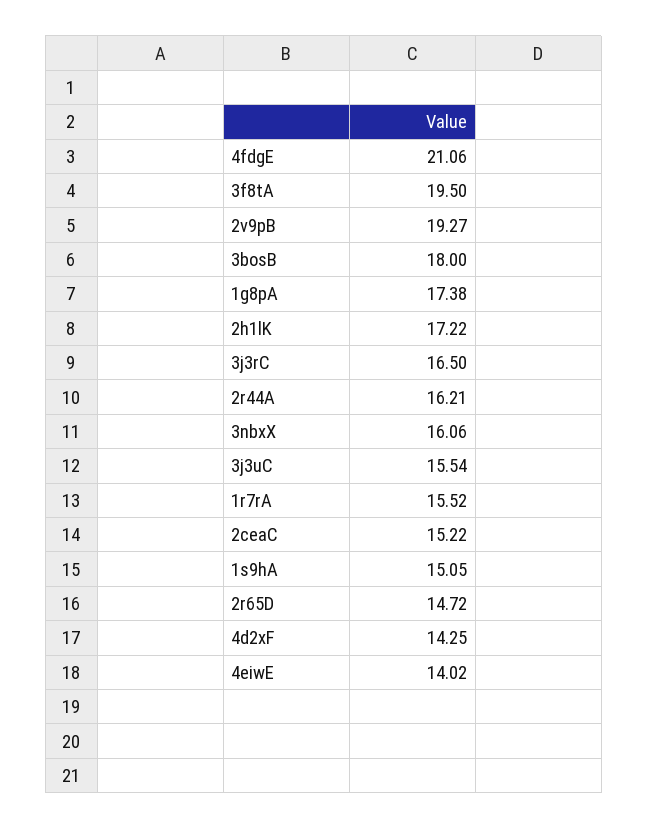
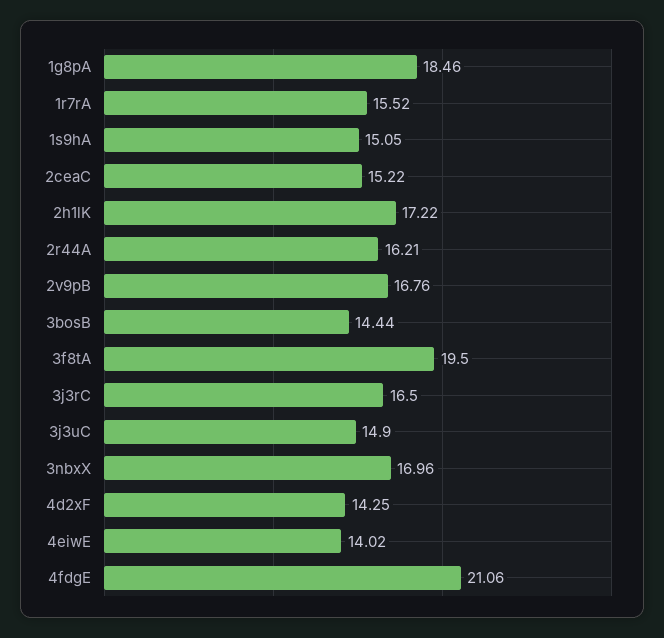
2v9pB: 19.27 -> 16.76
3bosB: 18 -> 14.44
1g8pA: 17.38 -> 18.46
3nbxX: 16.06 -> 16.96
3j3uC: 15.54 -> 14.9
2r65D: 14.72 -> none

